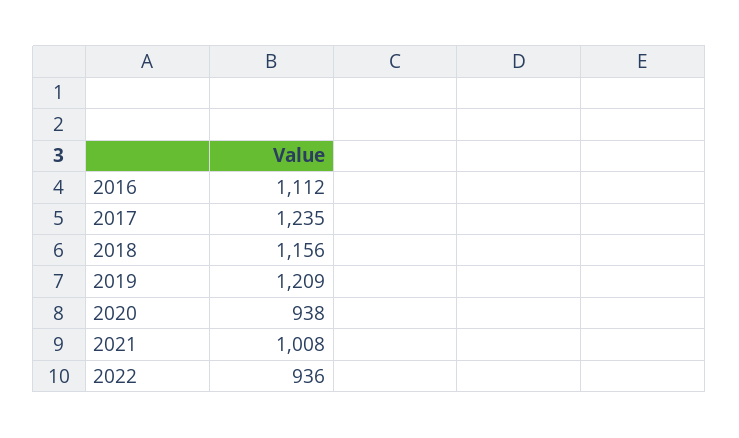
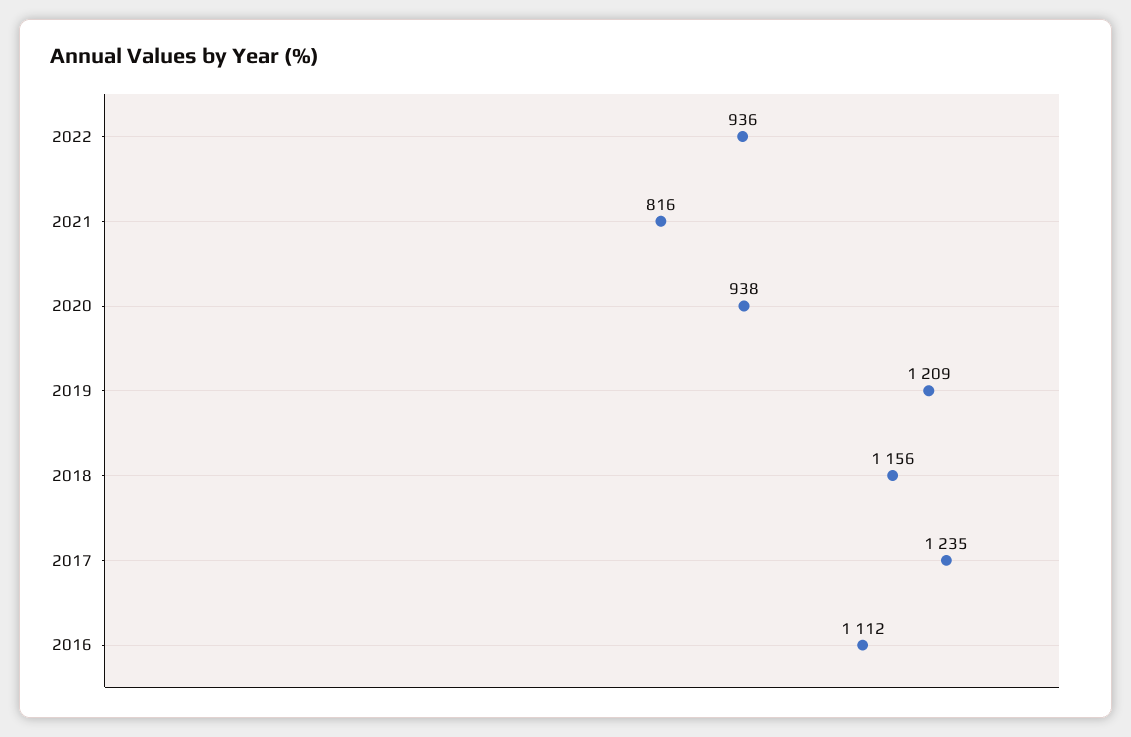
2021: 1008 -> 816

